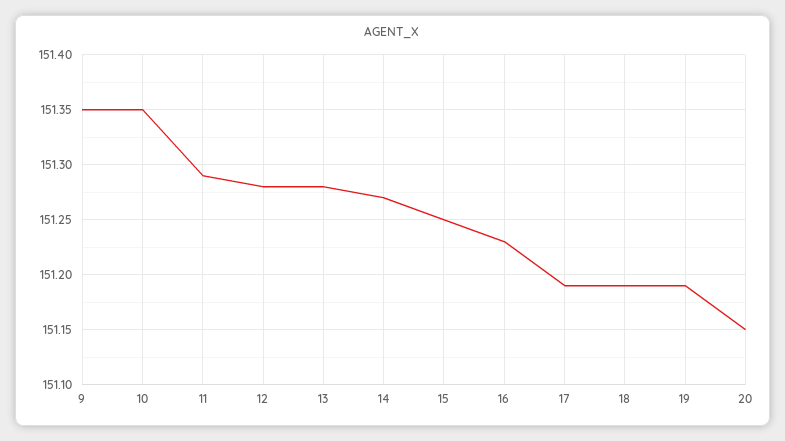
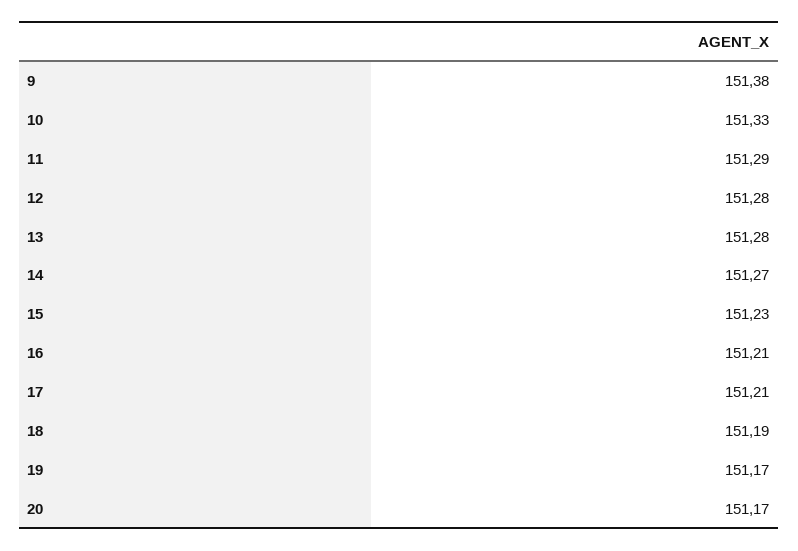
9: 151.35 -> 151.38
10: 151.35 -> 151.33
15: 151.25 -> 151.23
16: 151.23 -> 151.21
17: 151.19 -> 151.21
19: 151.19 -> 151.17
20: 151.15 -> 151.17

